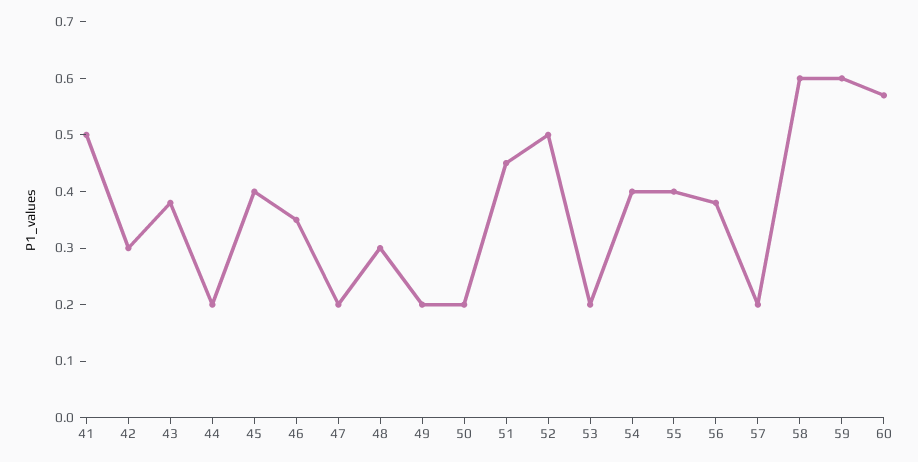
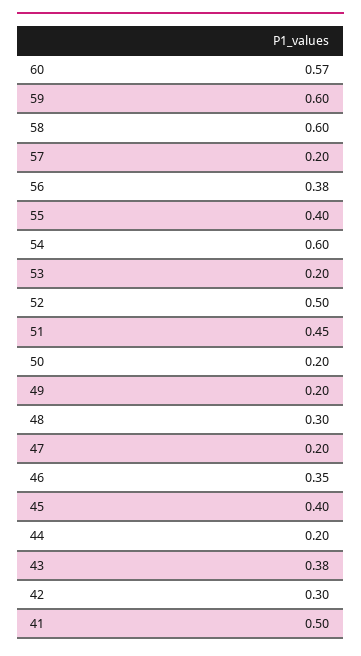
54: 0.4 -> 0.6

